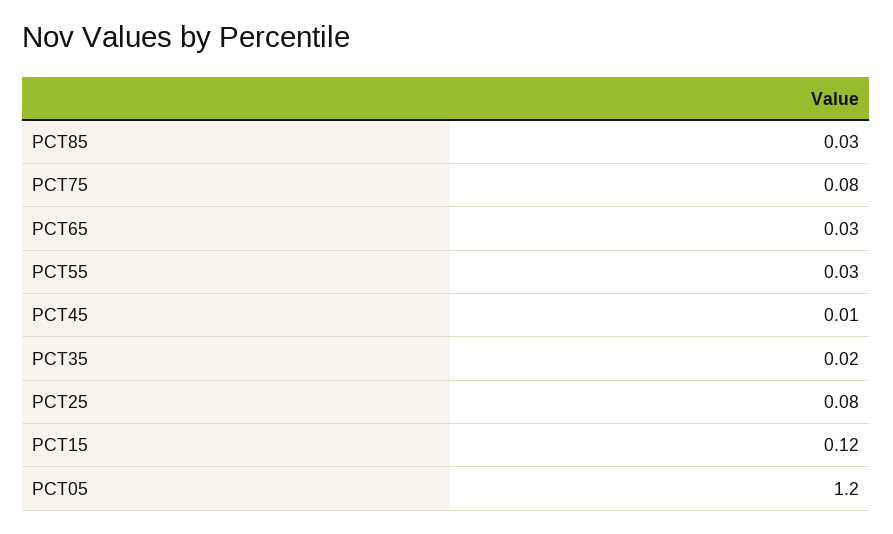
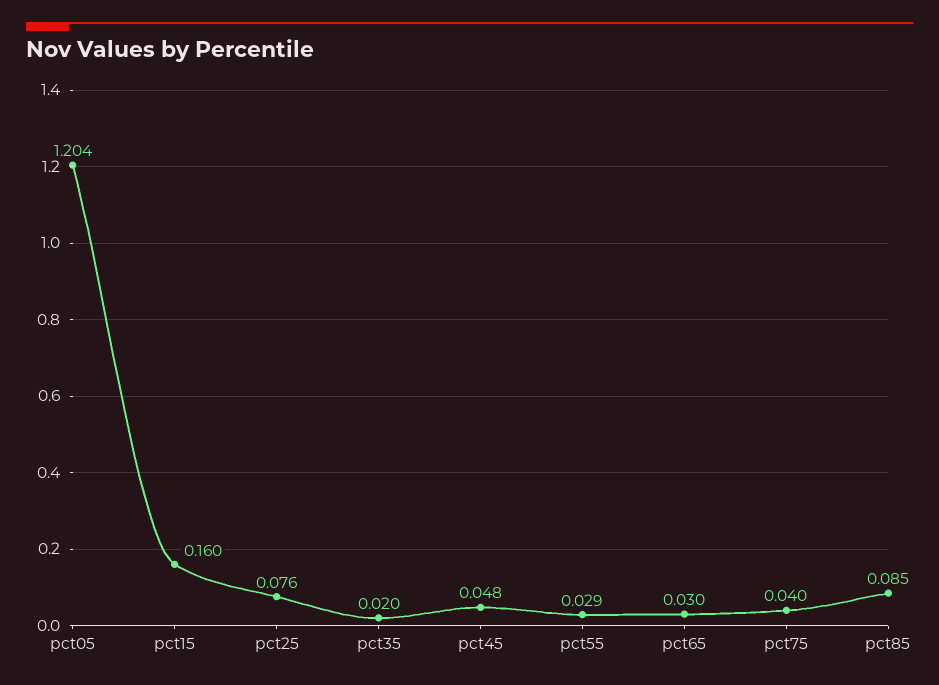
PCT85: 0.03 -> 0.085
PCT75: 0.08 -> 0.04
PCT45: 0.01 -> 0.048
PCT15: 0.12 -> 0.16

